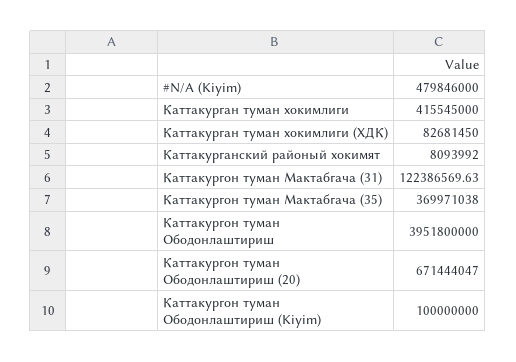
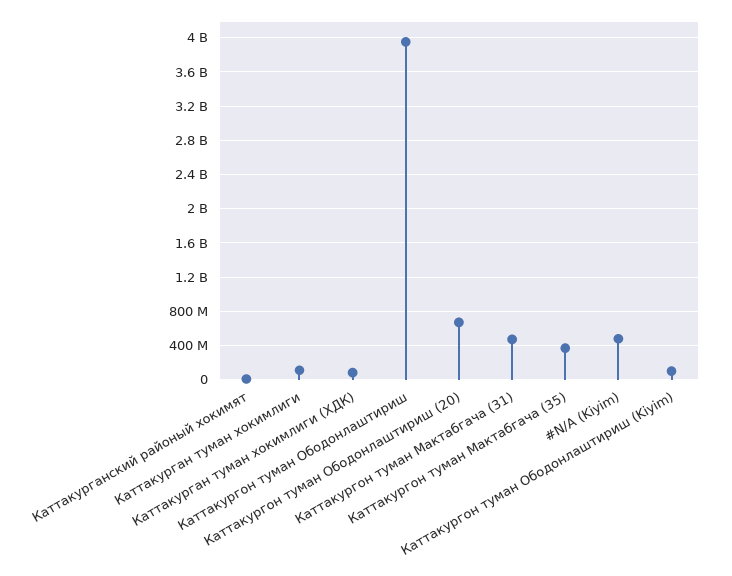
Каттакурган туман хокимлиги: 415545000 -> 100000000
Каттакургон туман Мактабгача (31): 122386569.63 -> 500000000

